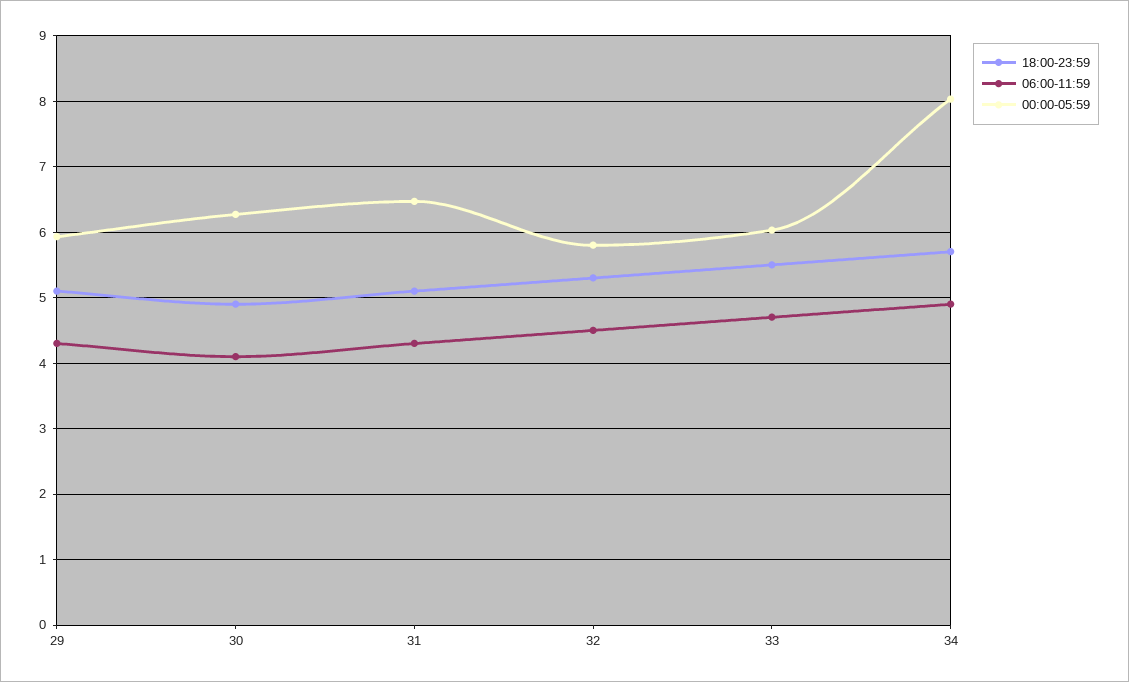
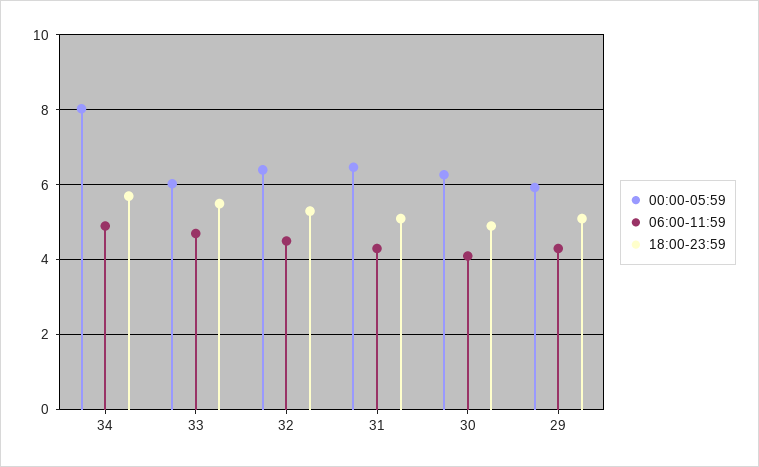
00:00-05:59, 32: 5.8 -> 6.4

